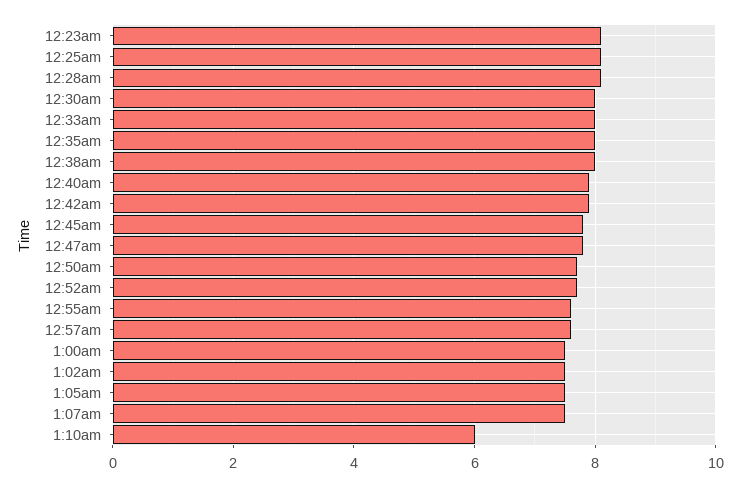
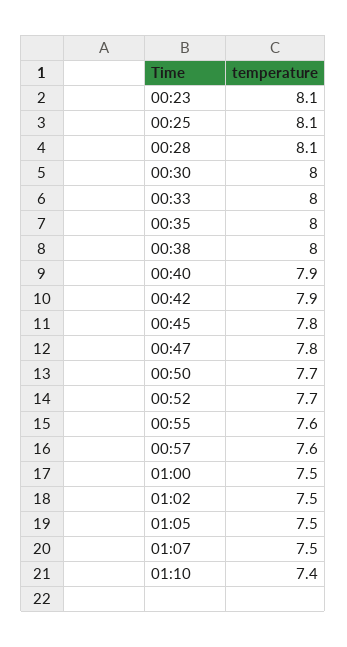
1:10am: 6 -> 7.4

